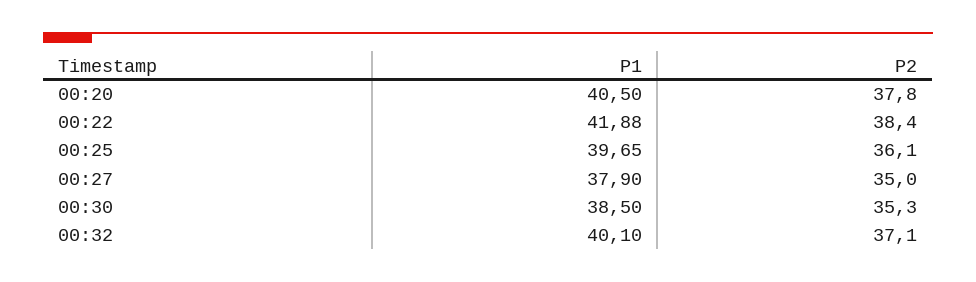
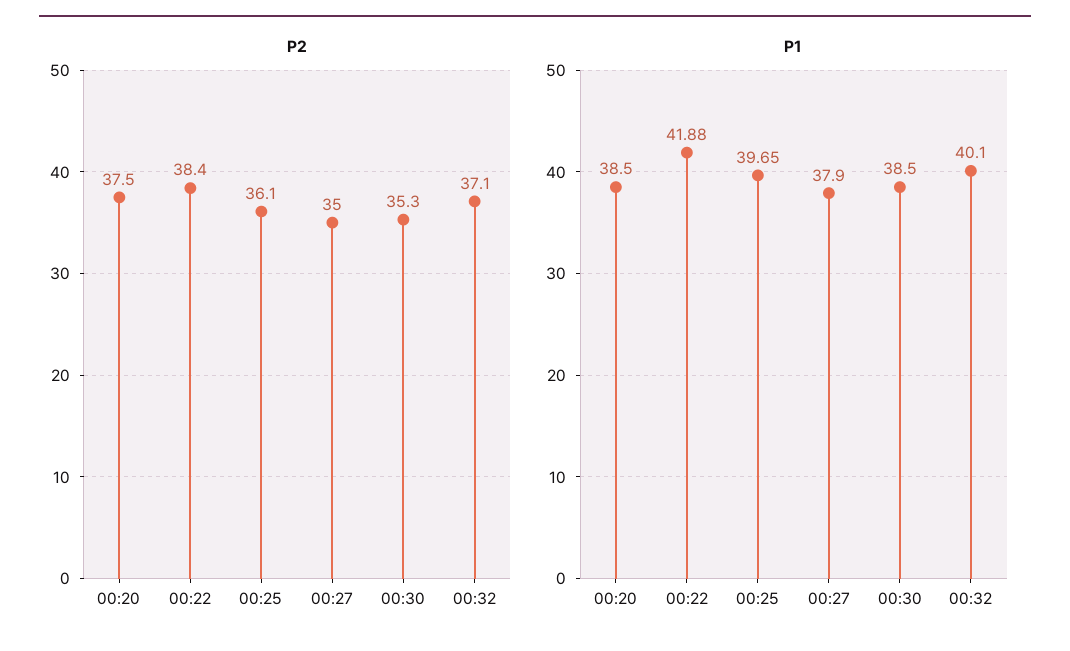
P1, 00:20: 40.5 -> 38.5
P2, 00:20: 37.8 -> 37.5

